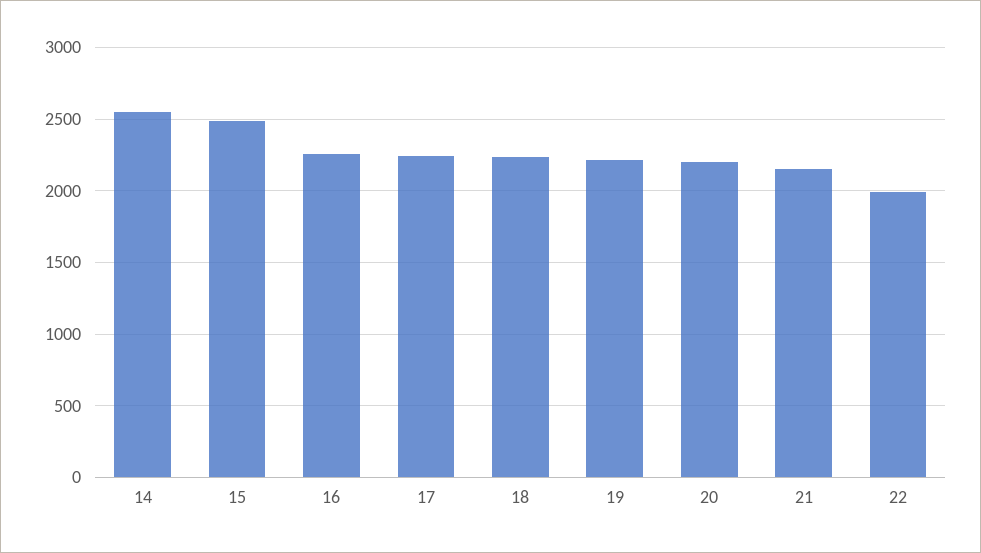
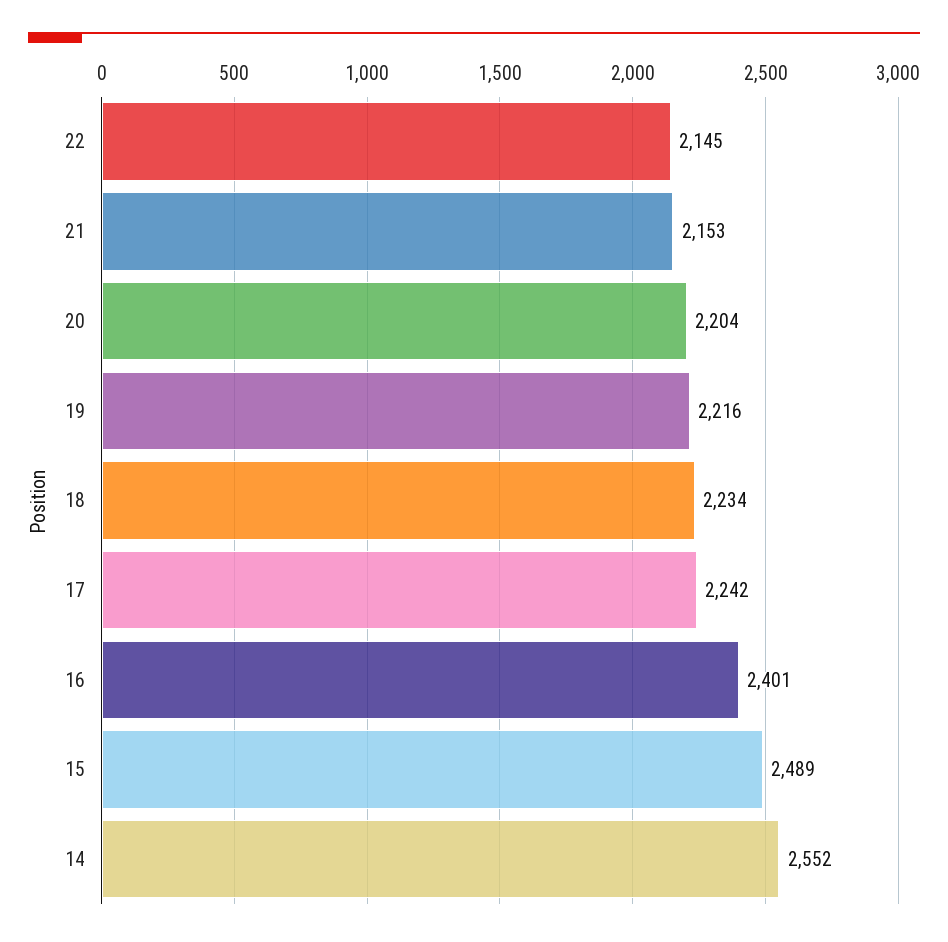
16: 2250 -> 2401
22: 2000 -> 2145

